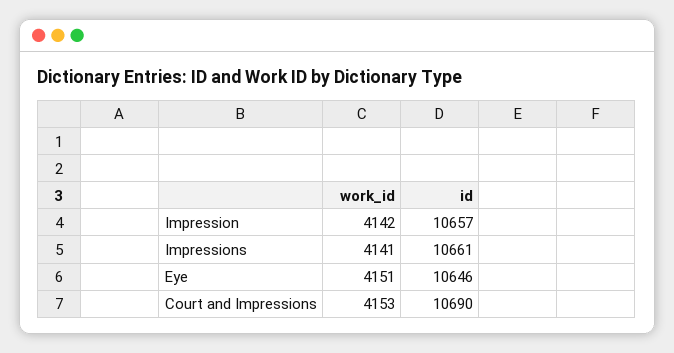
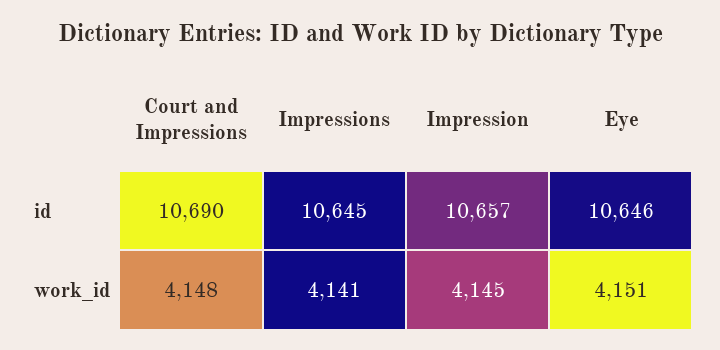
work_id, Impression: 4142 -> 4145
id, Impressions: 10661 -> 10645
work_id, Court and Impressions: 4153 -> 4148

